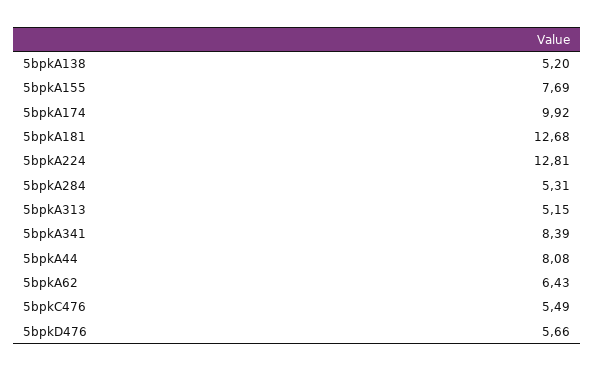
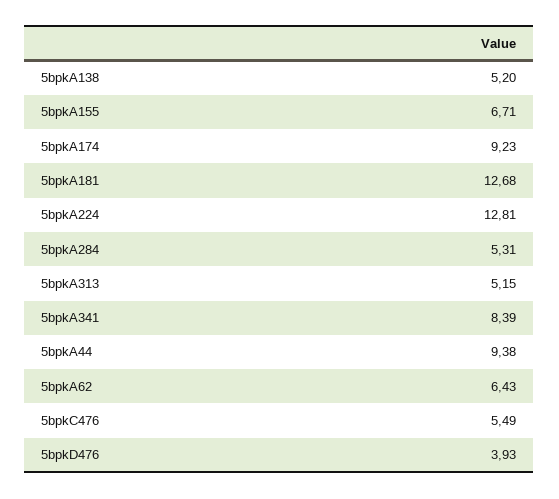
5bpkA155: 7.69 -> 6.71
5bpkA174: 9.92 -> 9.23
5bpkA44: 8.08 -> 9.38
5bpkD476: 5.66 -> 3.93

